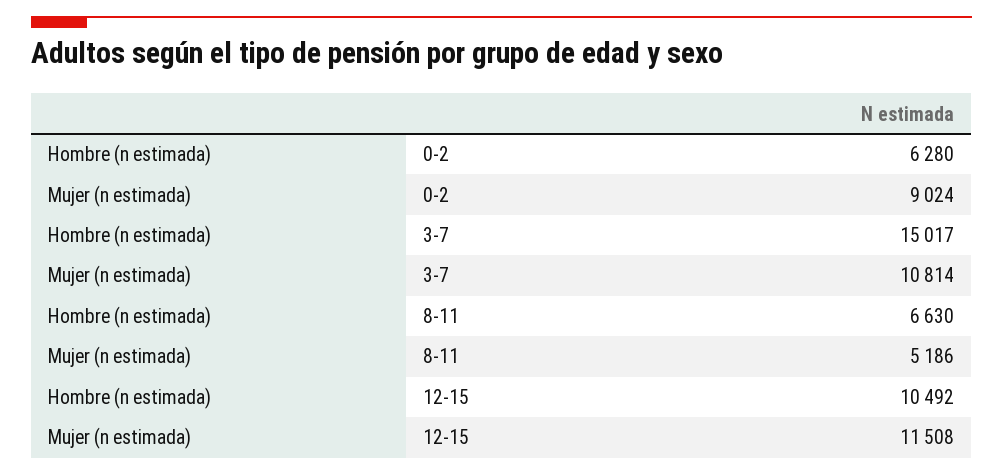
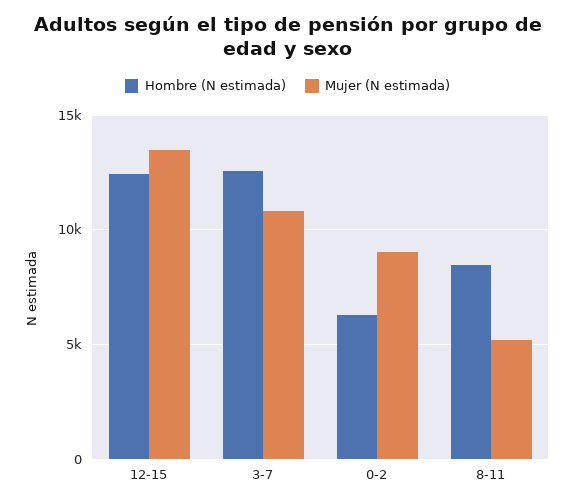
Hombre (n estimada), 3-7: 15017 -> 12500
Hombre (n estimada), 8-11: 6630 -> 8500
Hombre (n estimada), 12-15: 10492 -> 12500
Mujer (n estimada), 12-15: 11508 -> 13500

